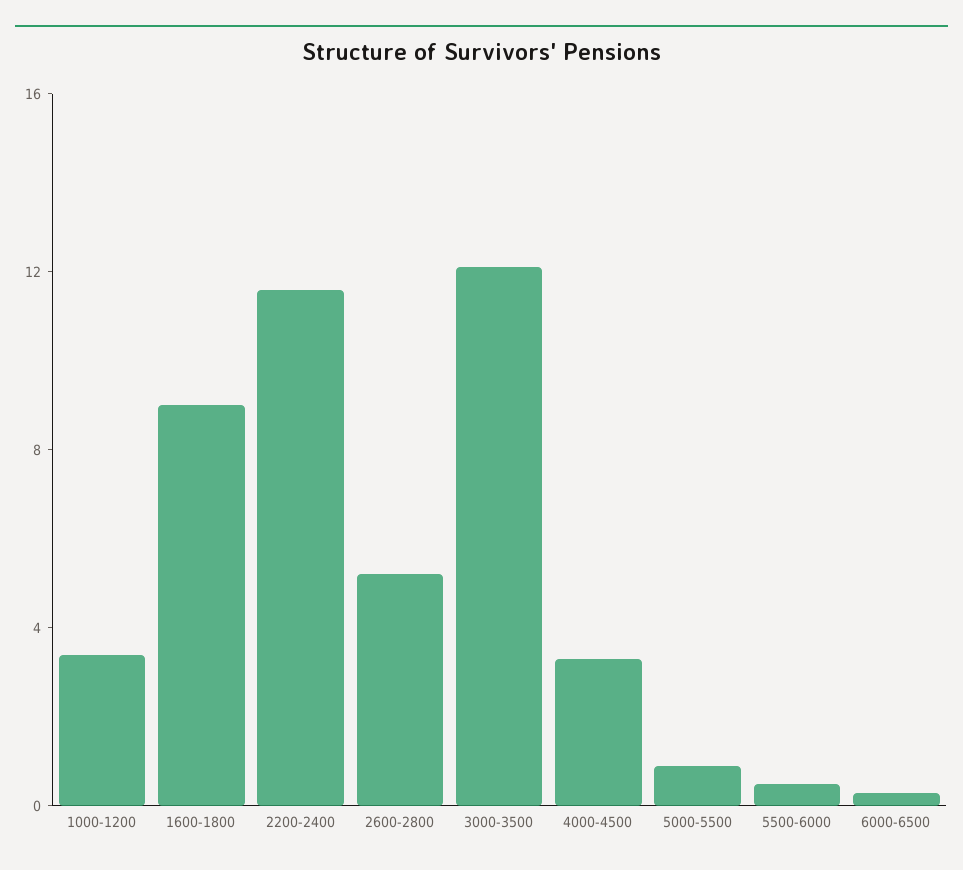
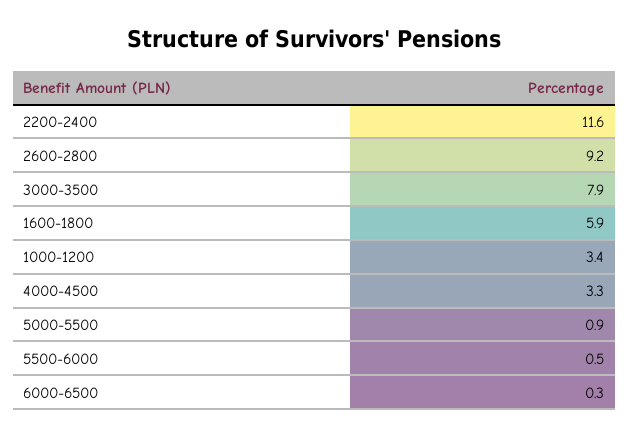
1600-1800: 9 -> 5.9
2600-2800: 5 -> 9.2
3000-3500: 12 -> 7.9

